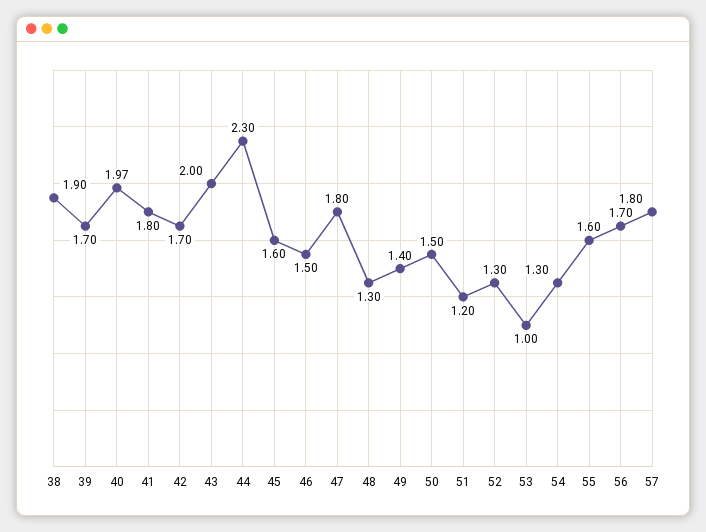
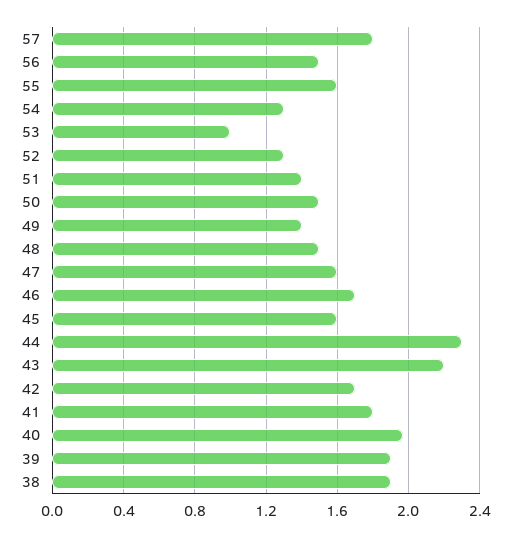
39: 1.7 -> 1.9
43: 2 -> 2.2
46: 1.5 -> 1.7
47: 1.8 -> 1.6
48: 1.3 -> 1.5
51: 1.2 -> 1.4
56: 1.7 -> 1.5

